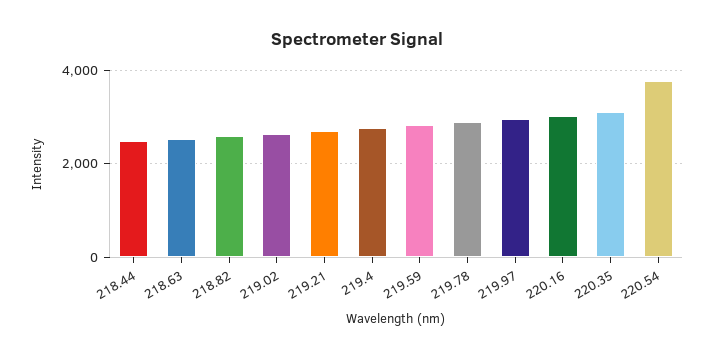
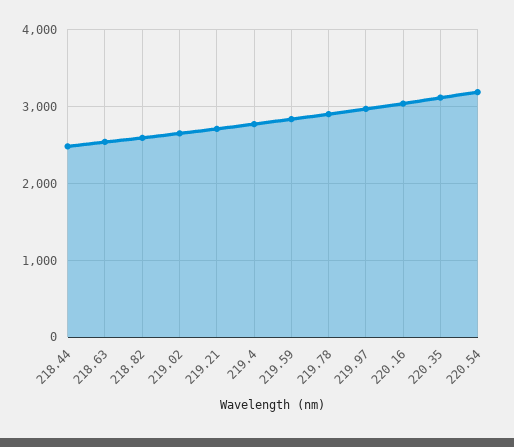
220.54: 3800 -> 3200

